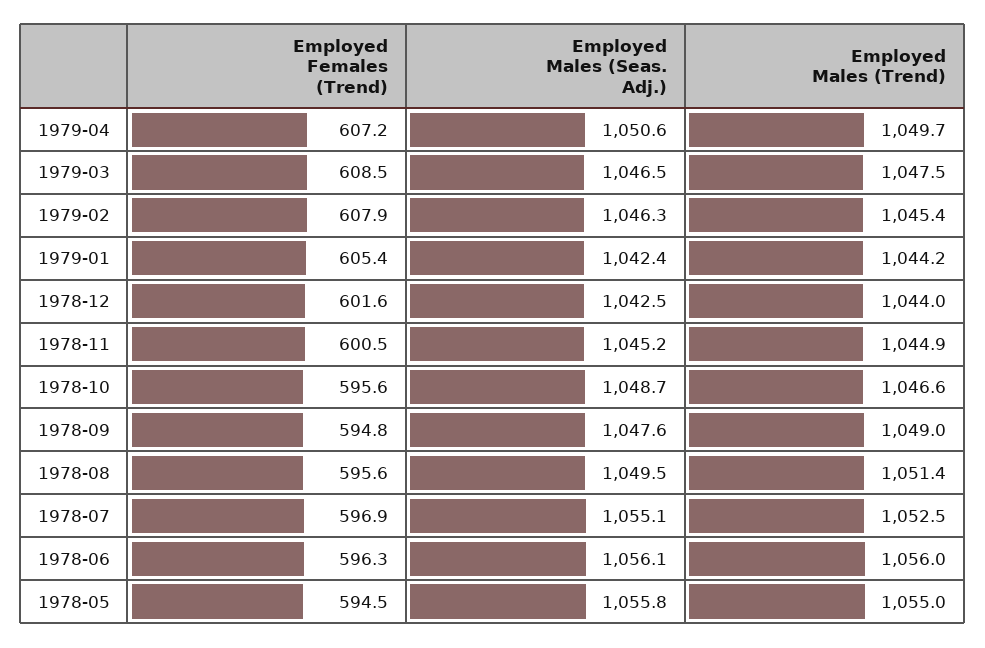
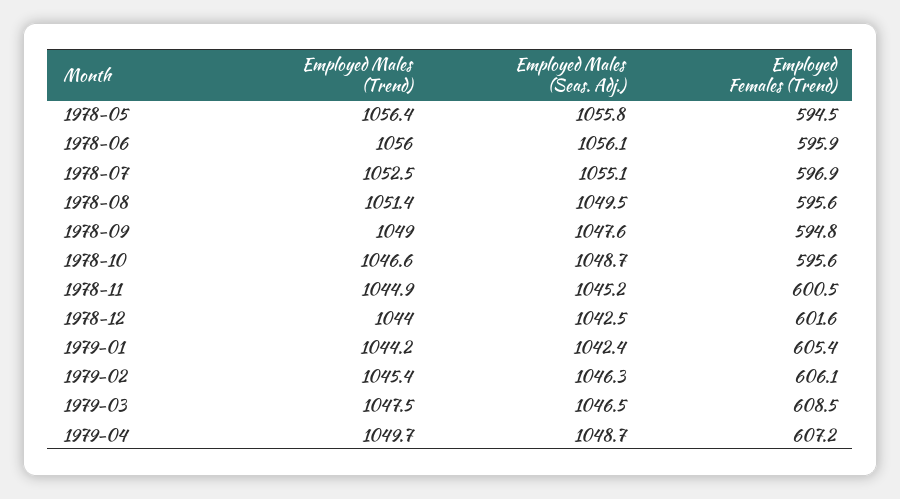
Employed Males (Seas. Adj.), 1979-04: 1050.6 -> 1048.7
Employed Females (Trend), 1979-02: 607.9 -> 606.1
Employed Females (Trend), 1978-06: 596.3 -> 595.9
Employed Males (Trend), 1978-05: 1055 -> 1056.4

